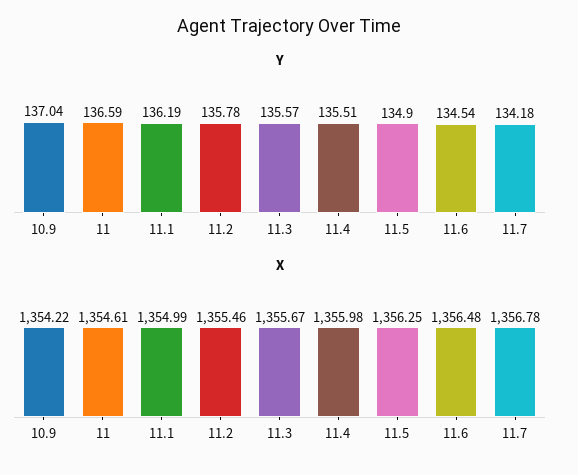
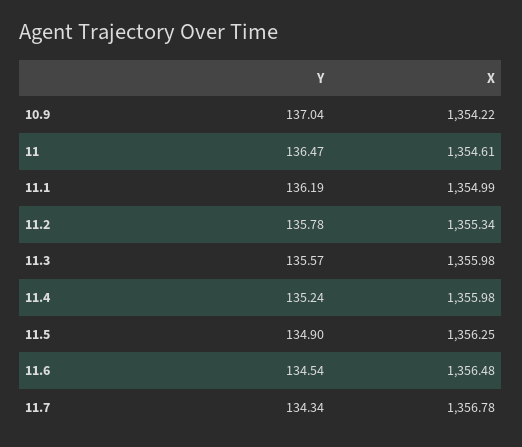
Y, 11: 136.59 -> 136.47
Y, 11.4: 135.51 -> 135.24
Y, 11.7: 134.18 -> 134.34
X, 11.2: 1355.46 -> 1355.34
X, 11.3: 1355.67 -> 1355.98

